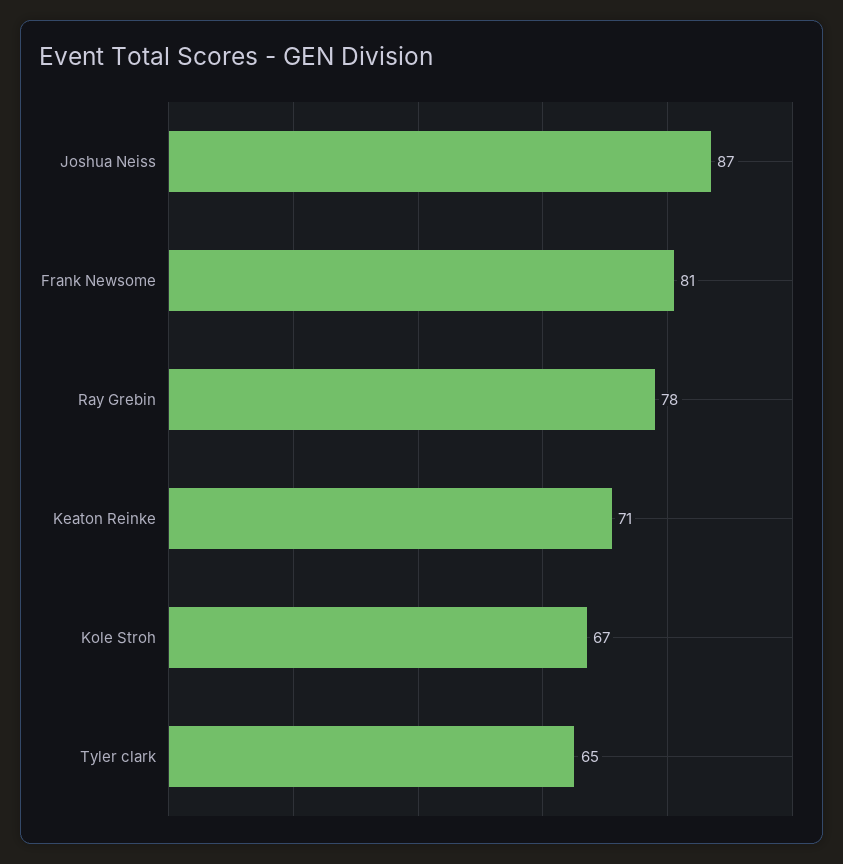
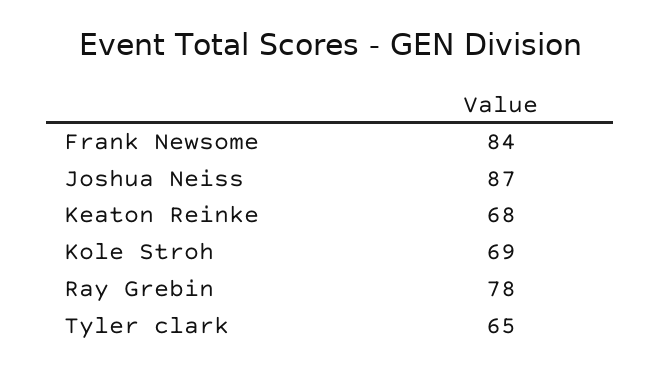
Frank Newsome: 81 -> 84
Keaton Reinke: 71 -> 68
Kole Stroh: 67 -> 69

